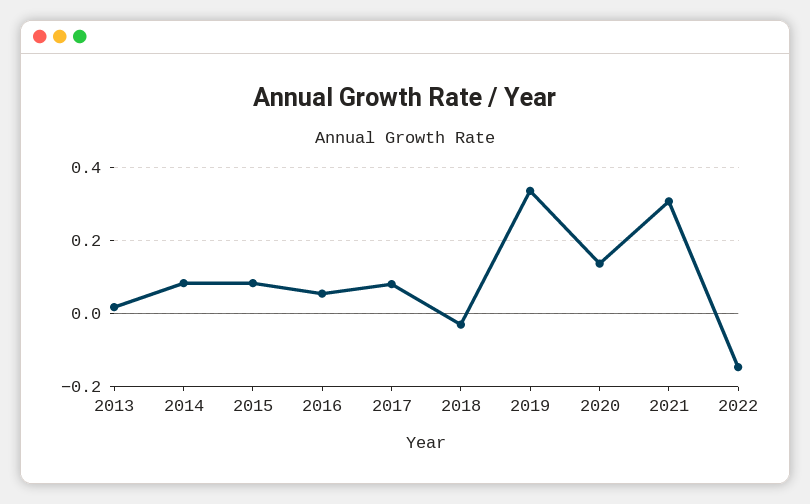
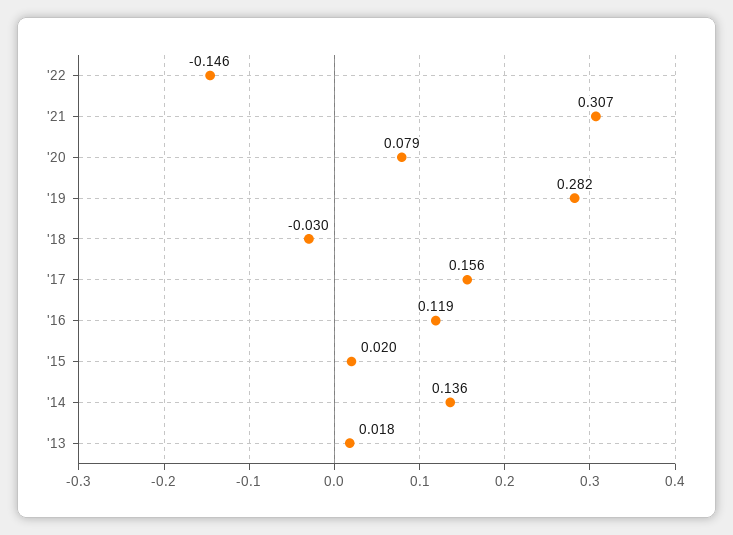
2014: 0.08 -> 0.136
2015: 0.08 -> 0.02
2016: 0.06 -> 0.119
2017: 0.08 -> 0.156
2019: 0.34 -> 0.282
2020: 0.14 -> 0.079

